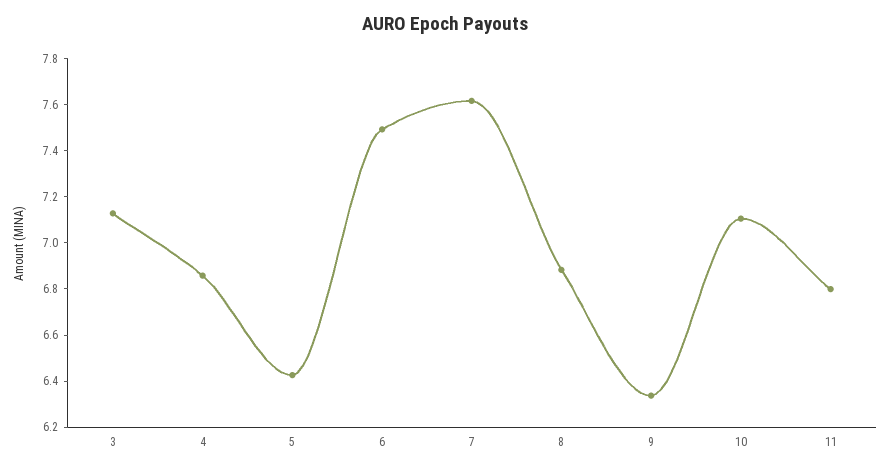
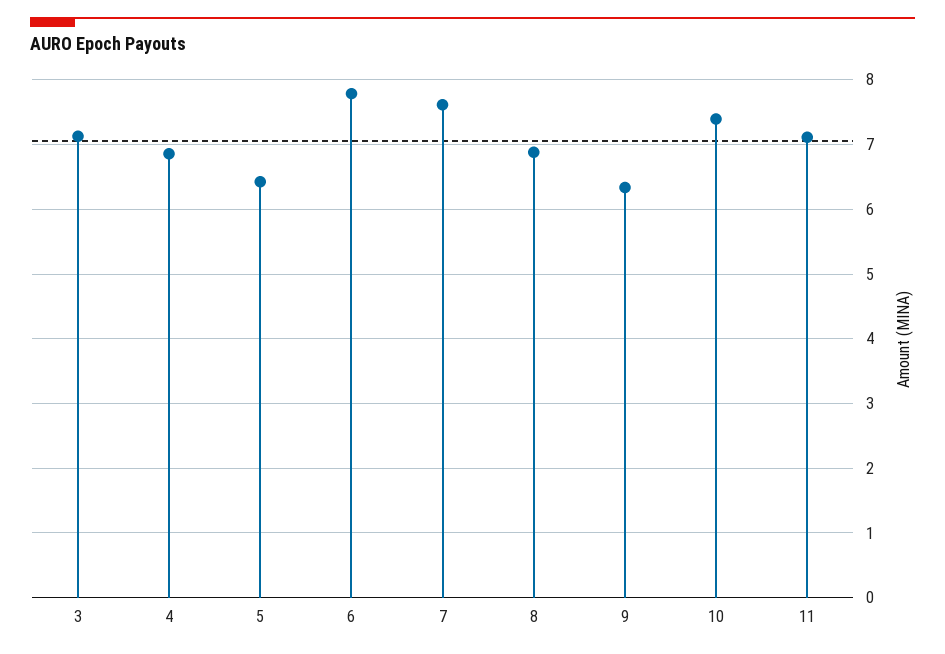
6: 7.5 -> 7.8
10: 7.1 -> 7.4
11: 6.8 -> 7.1

